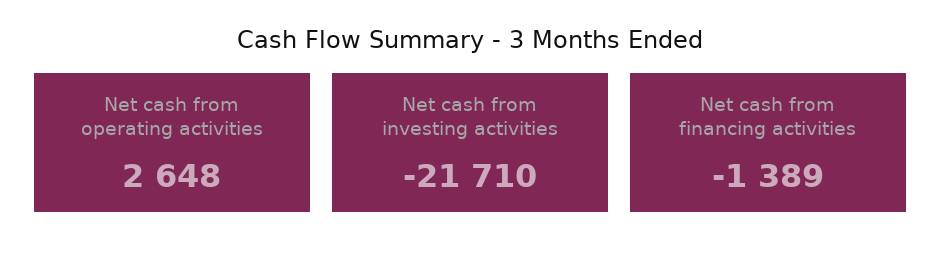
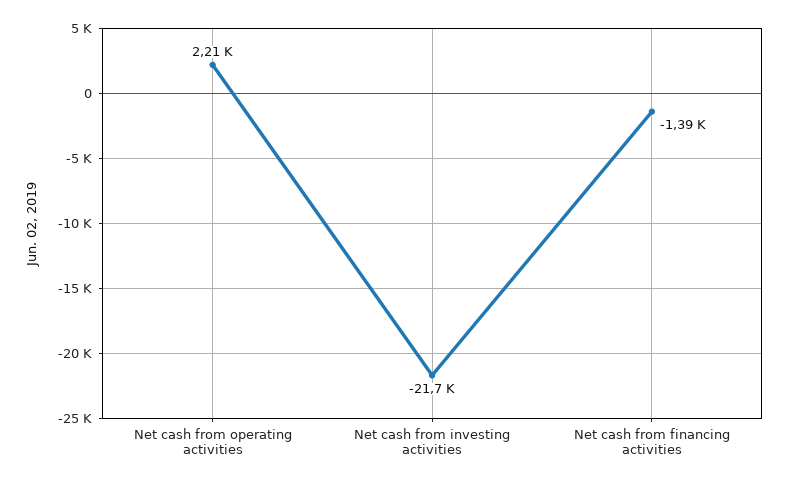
Net cash from operating activities: 2648 -> 2210

